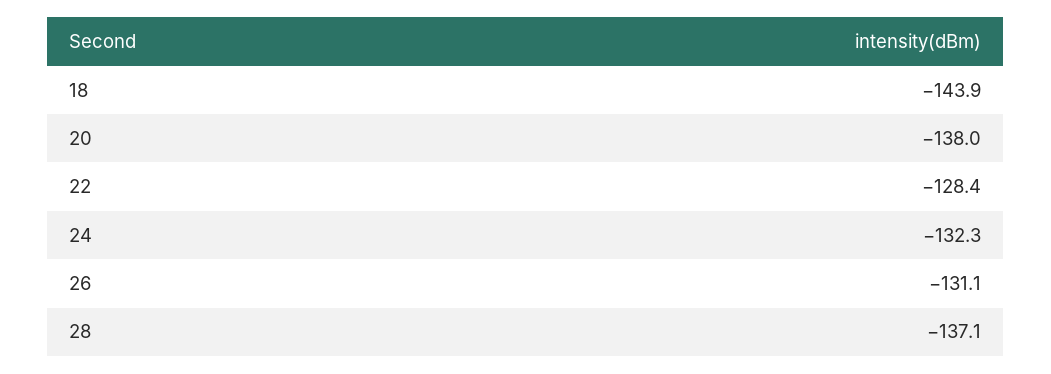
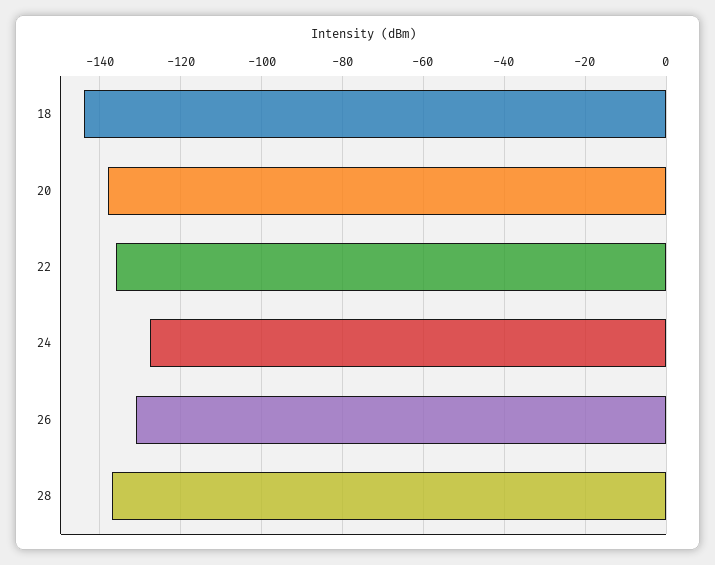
22: -128.4 -> -136
24: -132.3 -> -128

